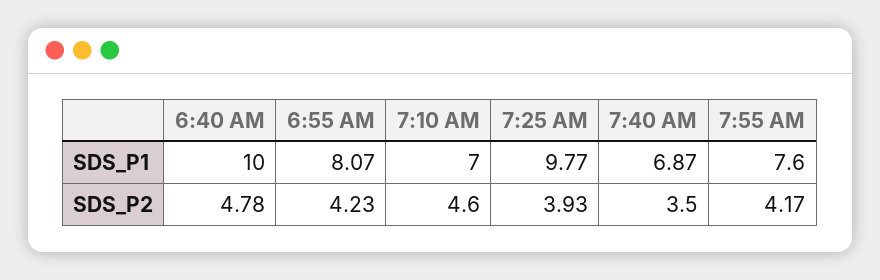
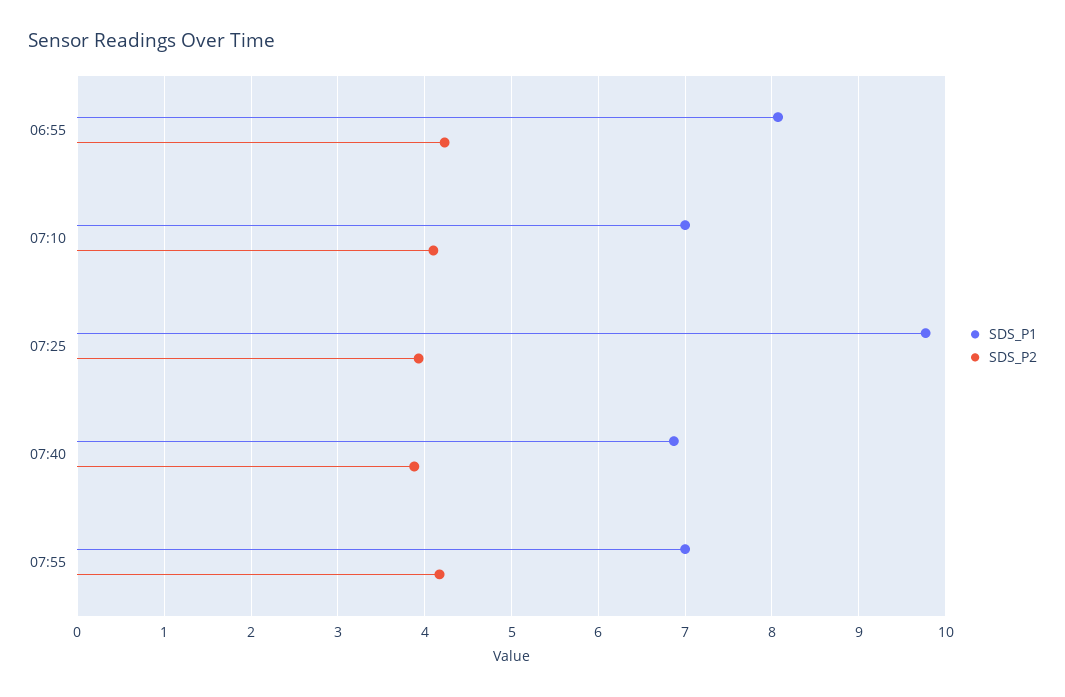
SDS_P1, 6:40 AM: 10 -> none
SDS_P1, 7:55 AM: 7.6 -> 7
SDS_P2, 6:40 AM: 4.78 -> none
SDS_P2, 7:10 AM: 4.6 -> 4.1
SDS_P2, 7:40 AM: 3.5 -> 3.9

